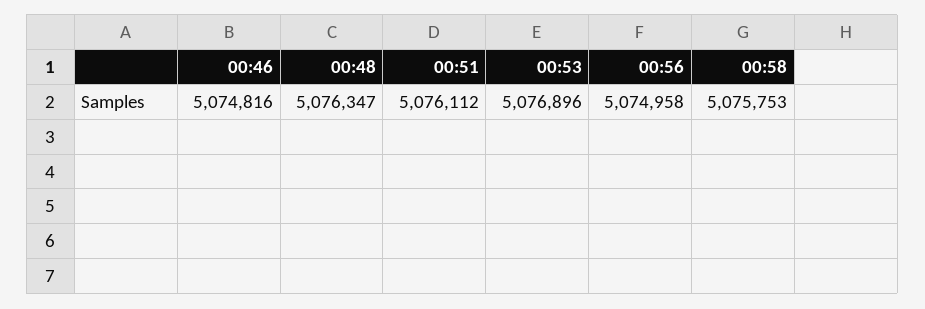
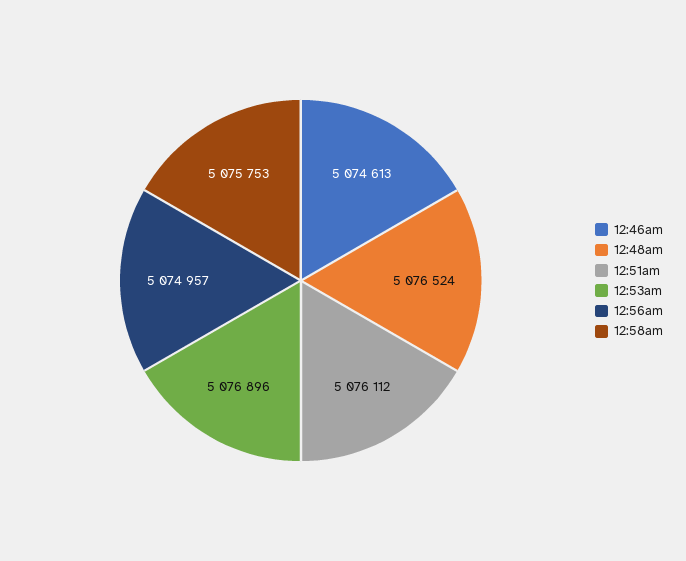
00:46: 5074816 -> 5074613
00:48: 5076347 -> 5076524
00:56: 5074958 -> 5074957

